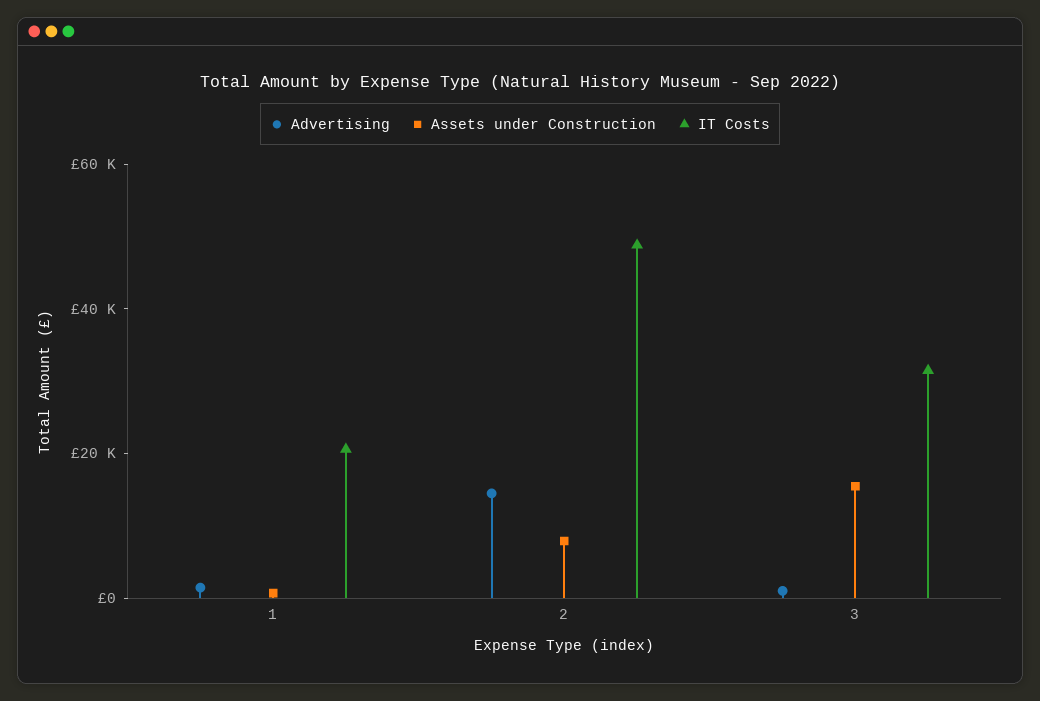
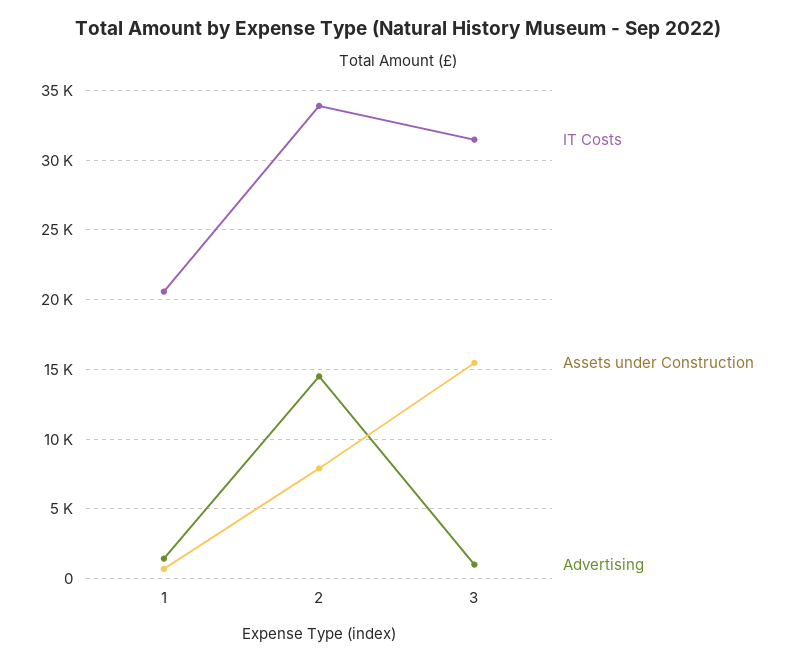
IT Costs, 2: 50000 -> 34000

